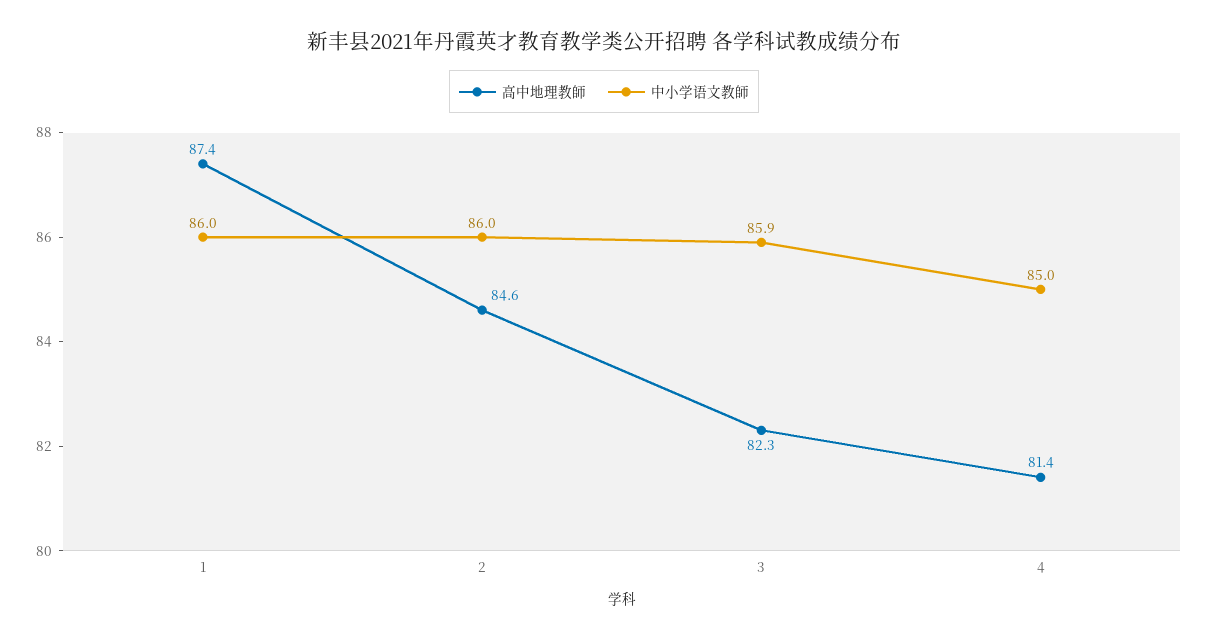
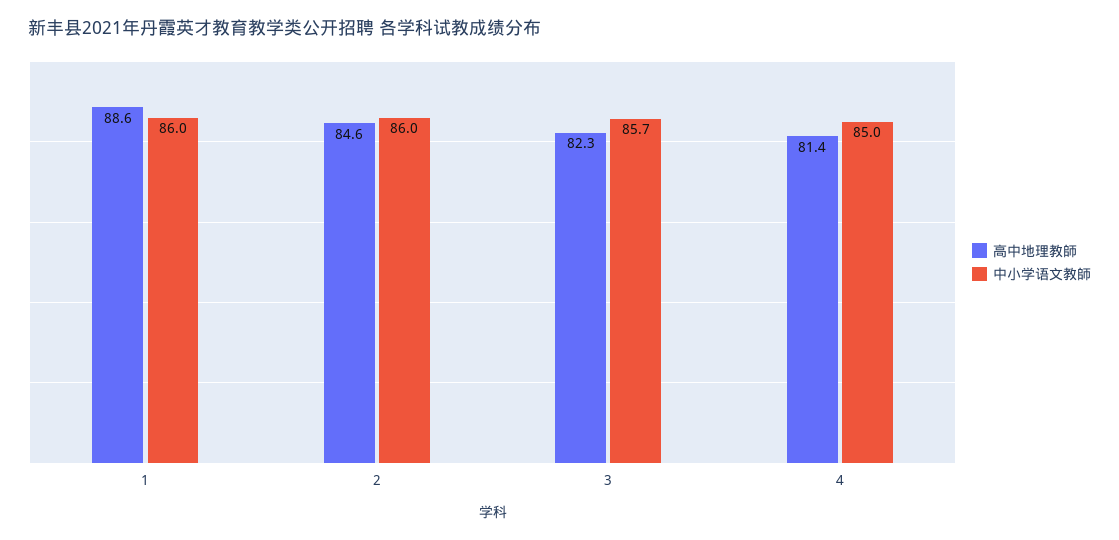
高中地理教師, 1: 87.4 -> 88.6
中小学语文教師, 3: 85.9 -> 85.7

